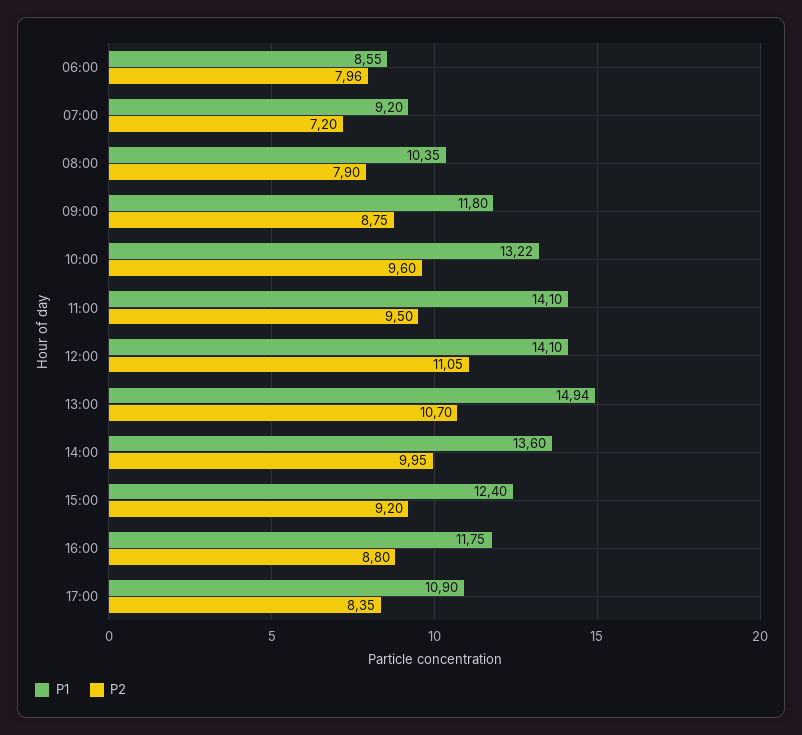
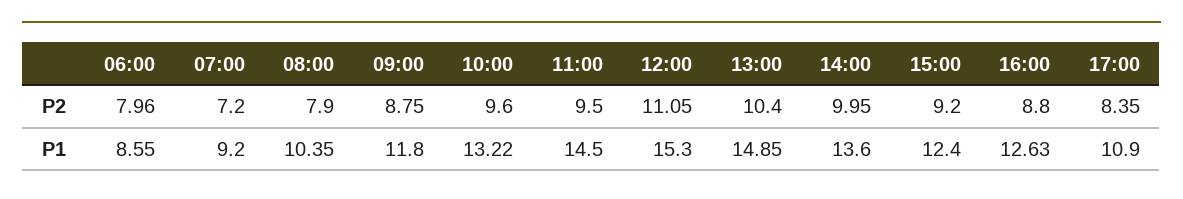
P1, 11:00: 14.1 -> 14.5
P1, 12:00: 14.1 -> 15.3
P1, 13:00: 14.94 -> 14.85
P2, 13:00: 10.7 -> 10.4
P1, 16:00: 11.75 -> 12.63

